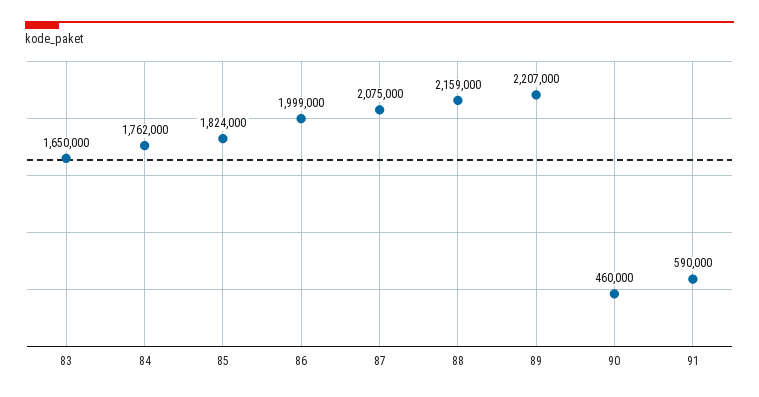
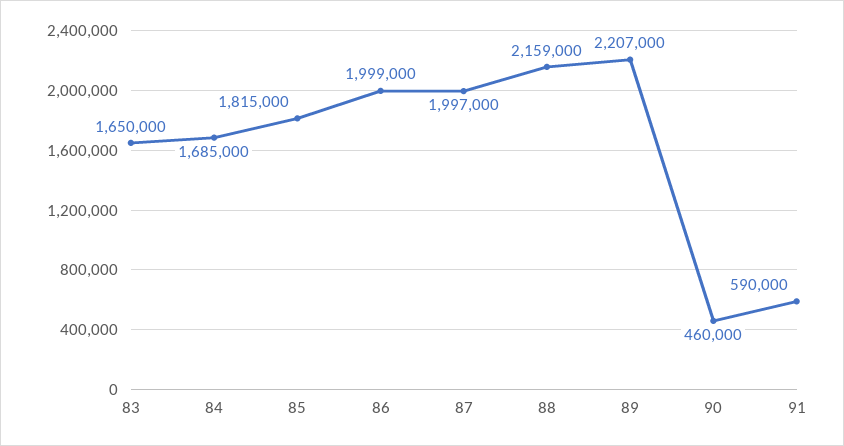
84: 1762000 -> 1685000
85: 1824000 -> 1815000
87: 2075000 -> 1997000

